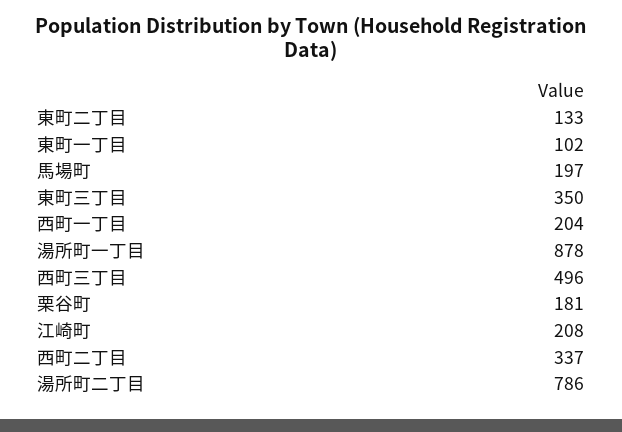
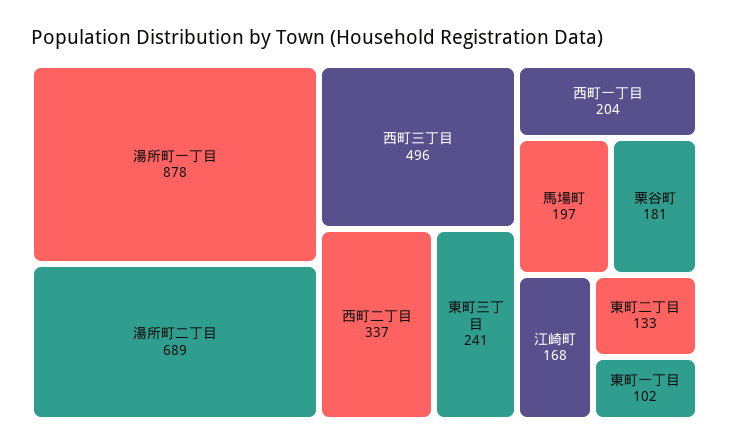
東町三丁目: 350 -> 241
江崎町: 208 -> 168
湯所町二丁目: 786 -> 689

